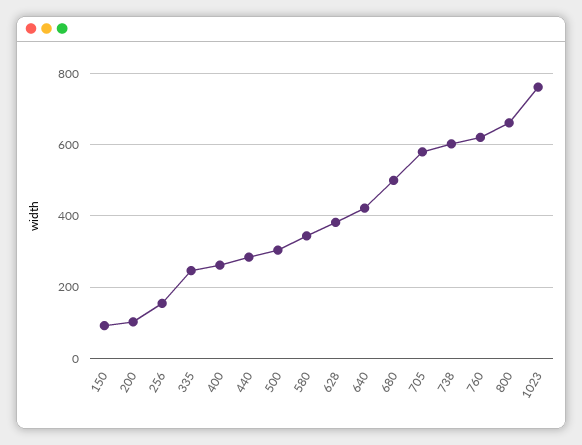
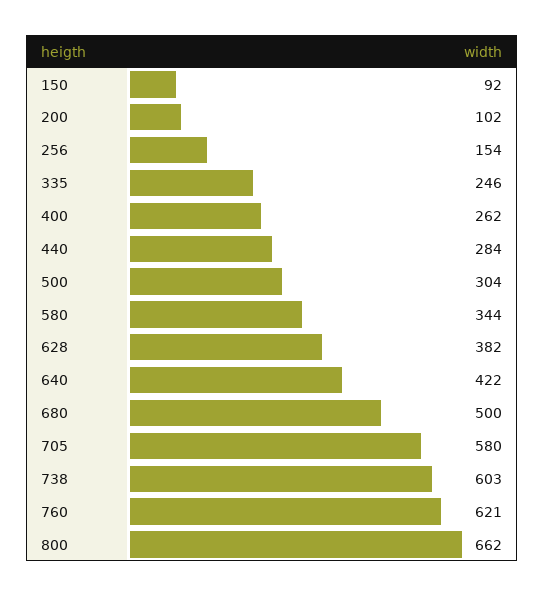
1023: 760 -> none

